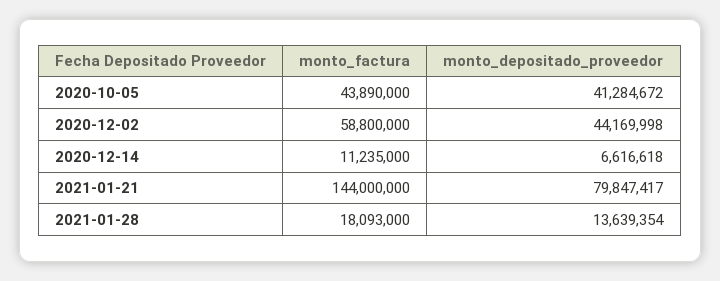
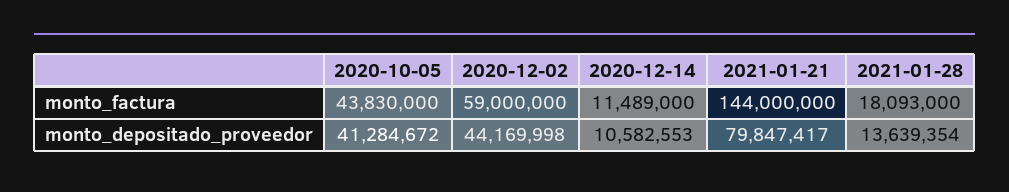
monto_factura, 2020-10-05: 43890000 -> 43830000
monto_factura, 2020-12-02: 58800000 -> 59000000
monto_factura, 2020-12-14: 11235000 -> 11489000
monto_depositado_proveedor, 2020-12-14: 6616618 -> 10582553

